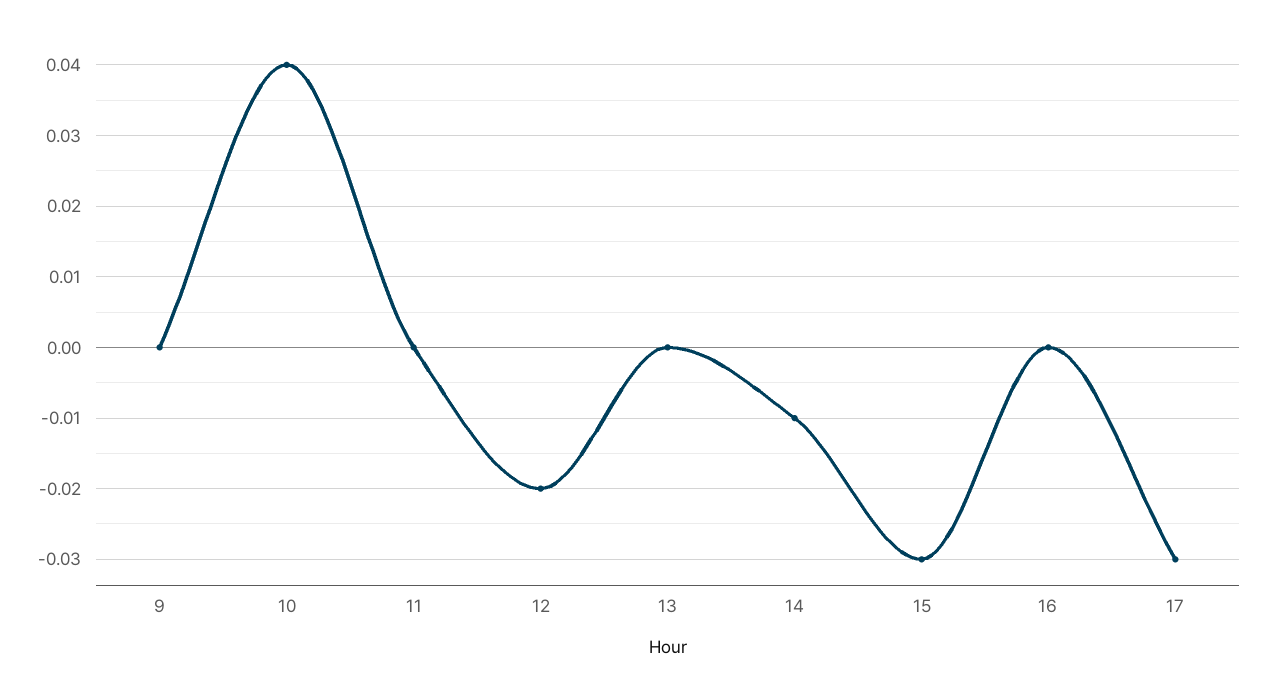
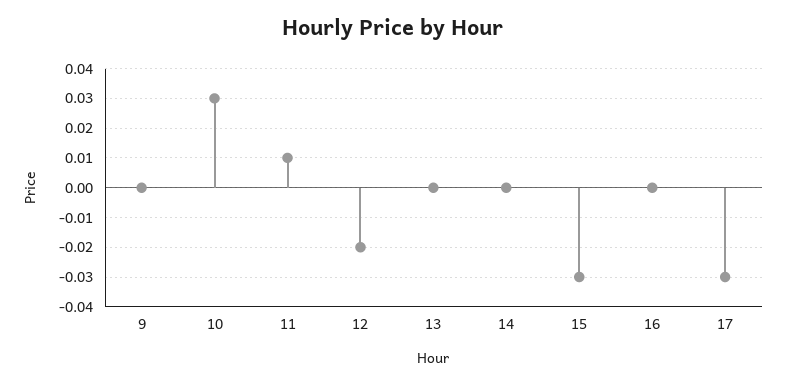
10: 0.04 -> 0.03
11: 0 -> 0.01
14: -0.01 -> 0

